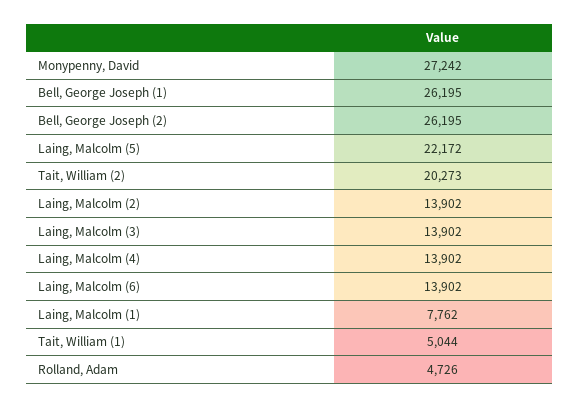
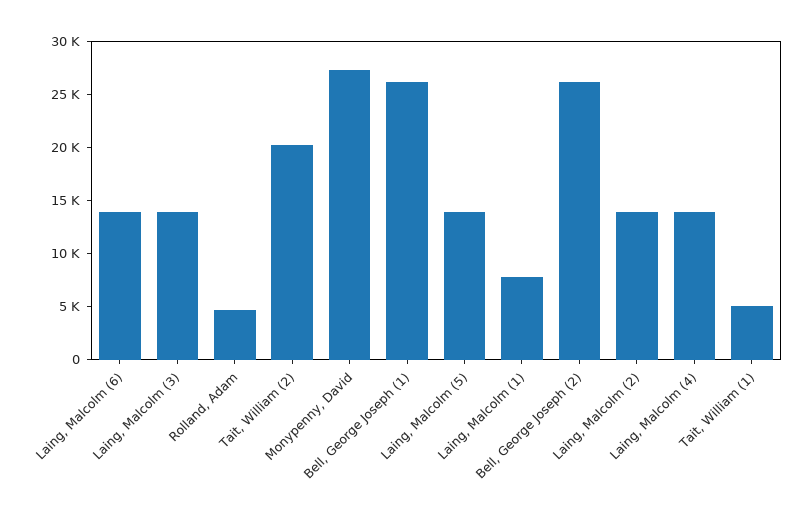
Laing, Malcolm (5): 22172 -> 14000

